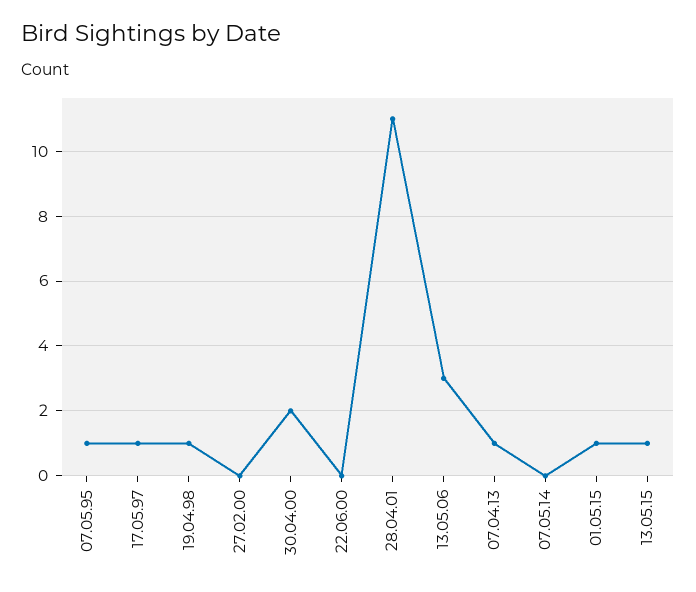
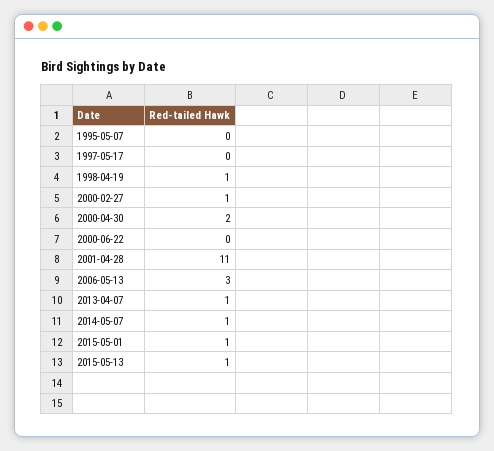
07.05.95: 1 -> 0
17.05.97: 1 -> 0
27.02.00: 0 -> 1
07.05.14: 0 -> 1

